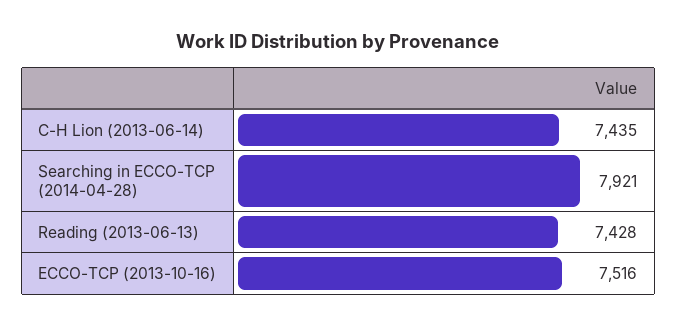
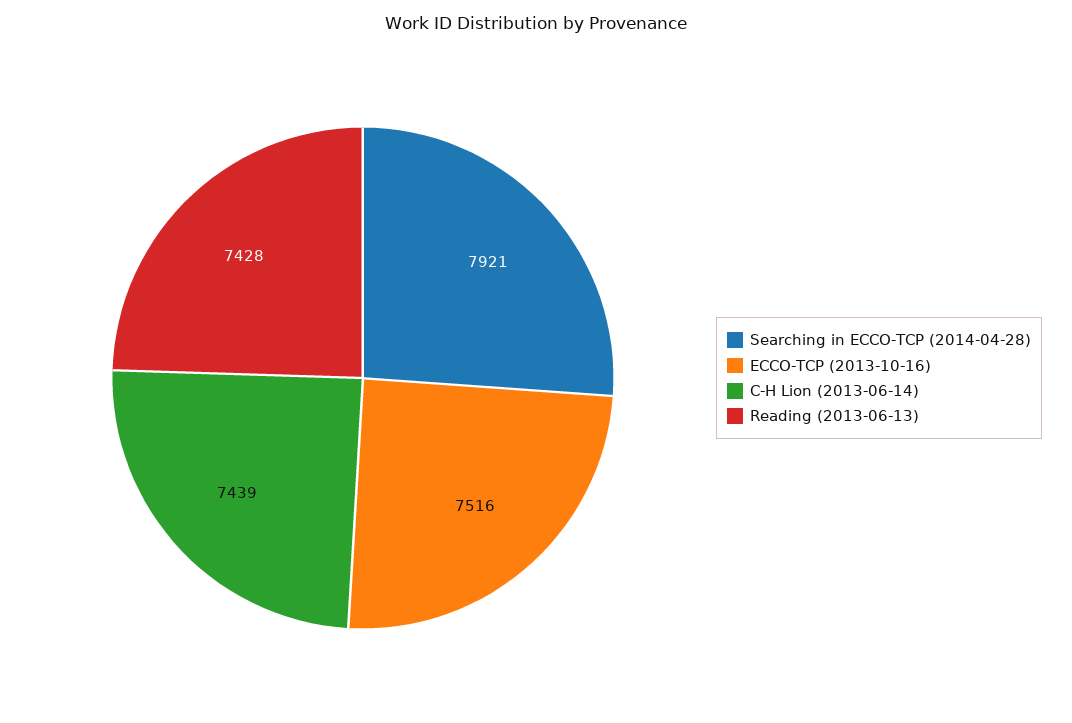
C-H Lion (2013-06-14): 7435 -> 7439

